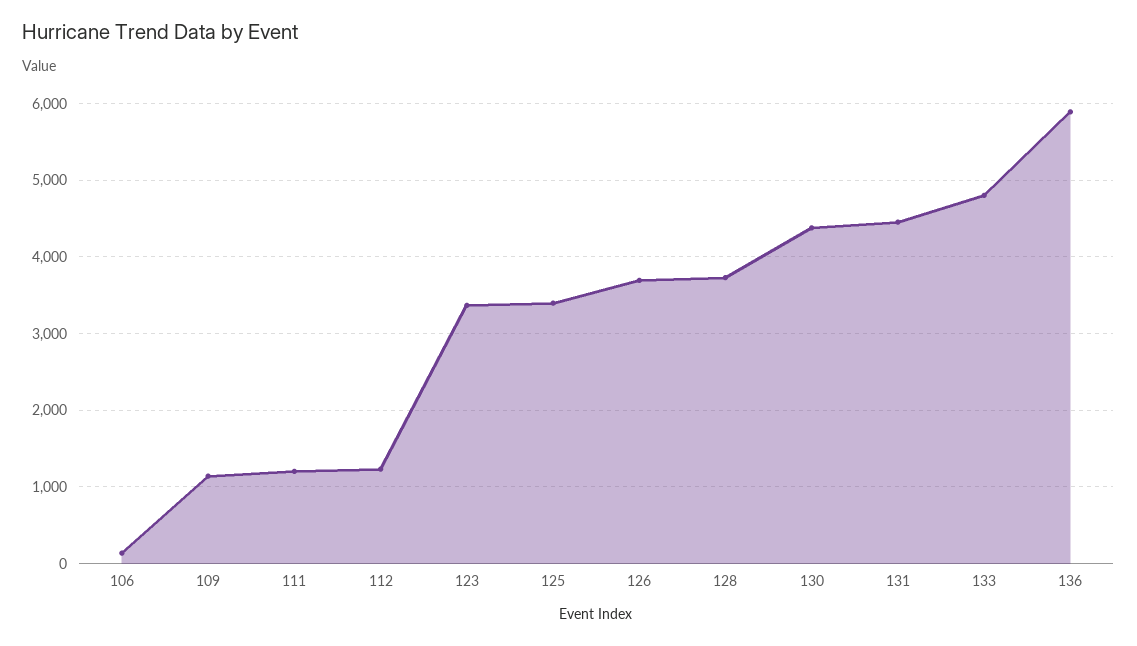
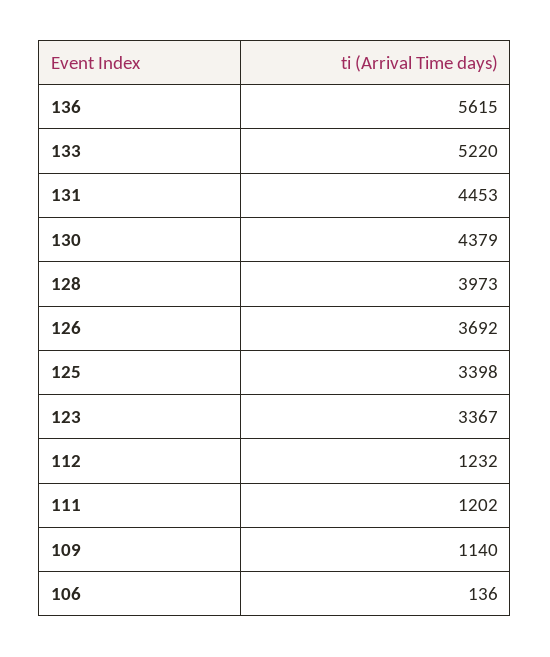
128: 3700 -> 3973
133: 4800 -> 5220
136: 5900 -> 5615

